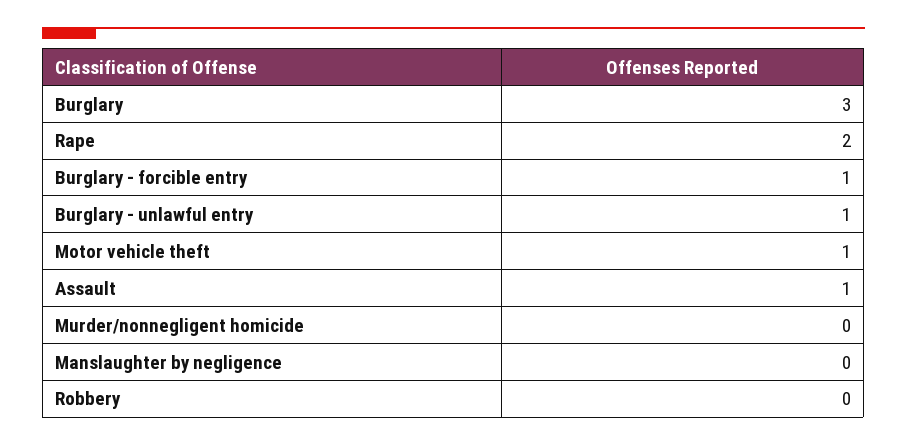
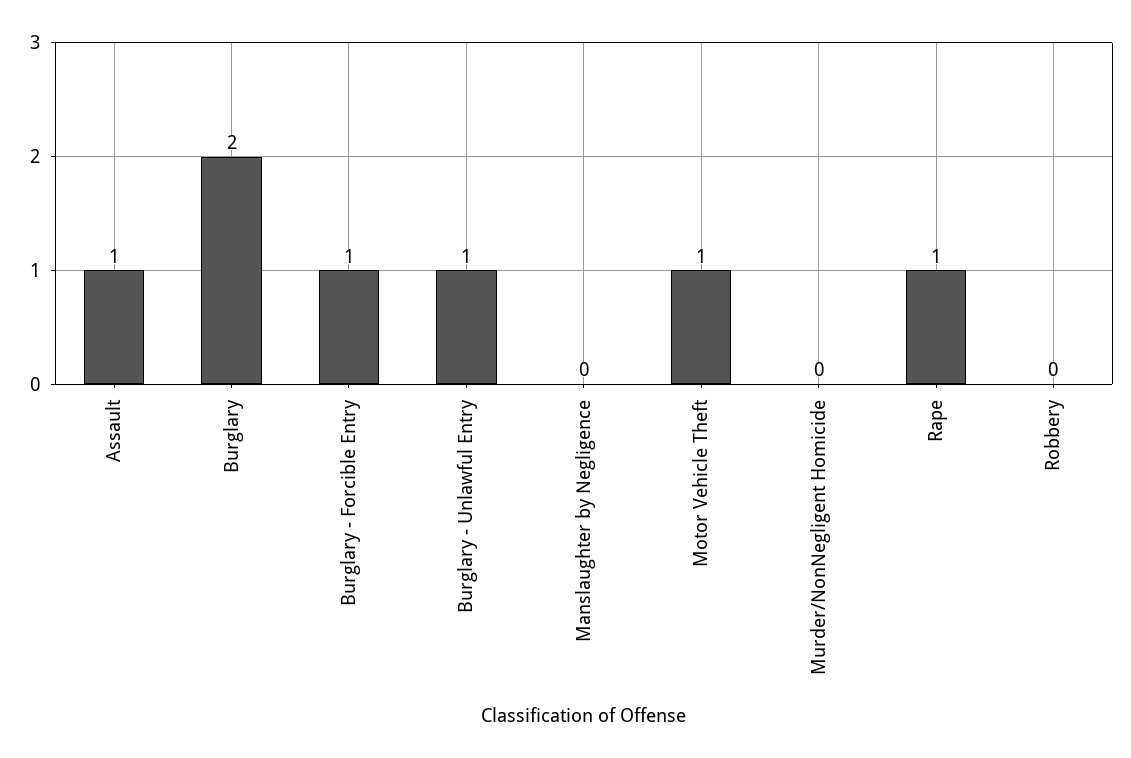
Burglary: 3 -> 2
Rape: 2 -> 1

